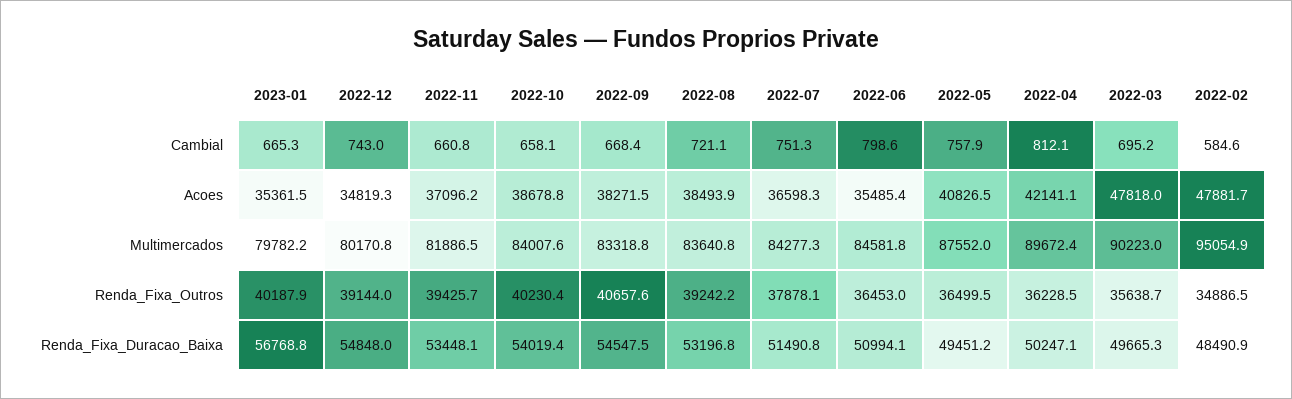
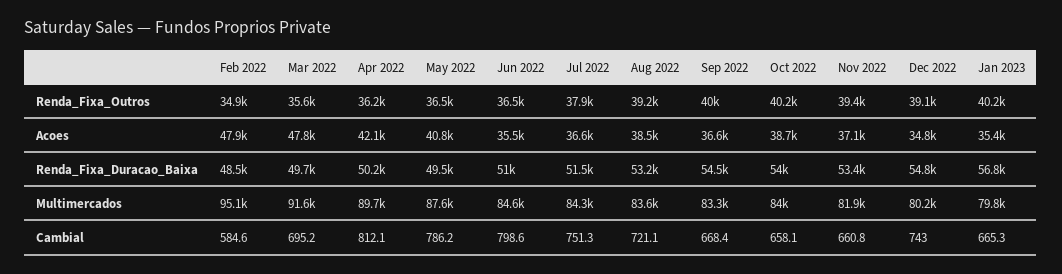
2022-05, Cambial: 757.9 -> 786.2
2022-09, Acoes: 38271.5 -> 36600
2022-03, Multimercados: 90223 -> 91600
2022-09, Renda_Fixa_Outros: 40657.6 -> 40000

